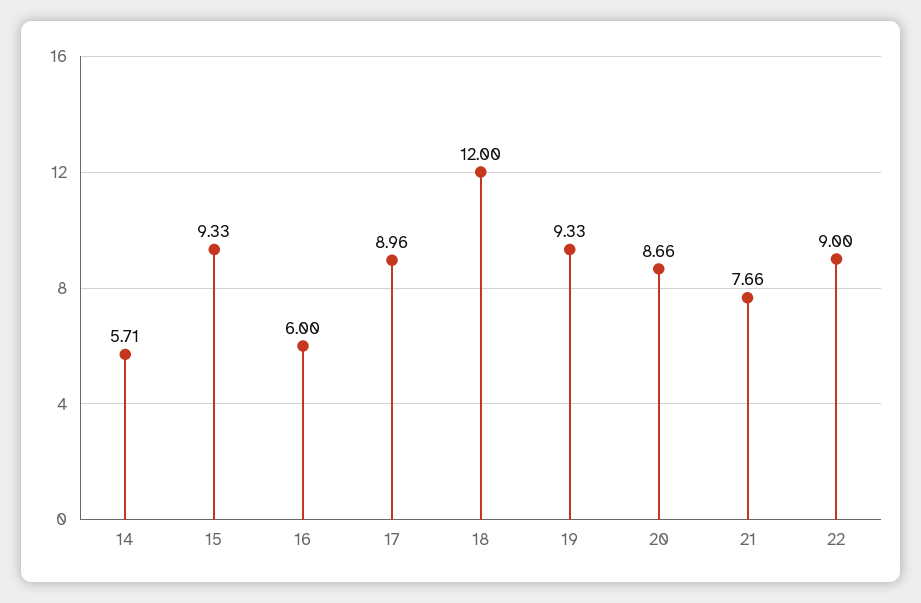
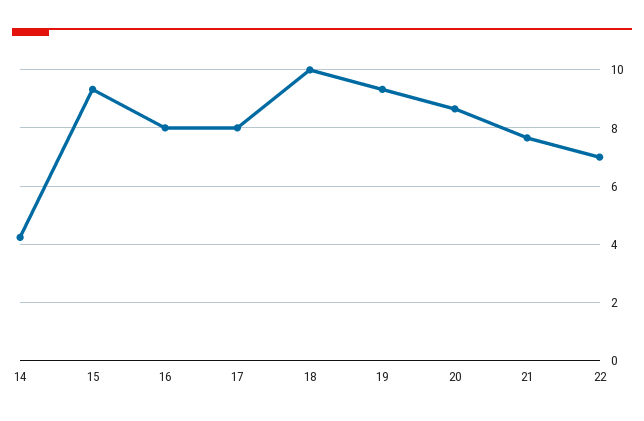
14: 5.71 -> 4.25
16: 6 -> 8
17: 8.96 -> 8
18: 12 -> 10
22: 9 -> 7

